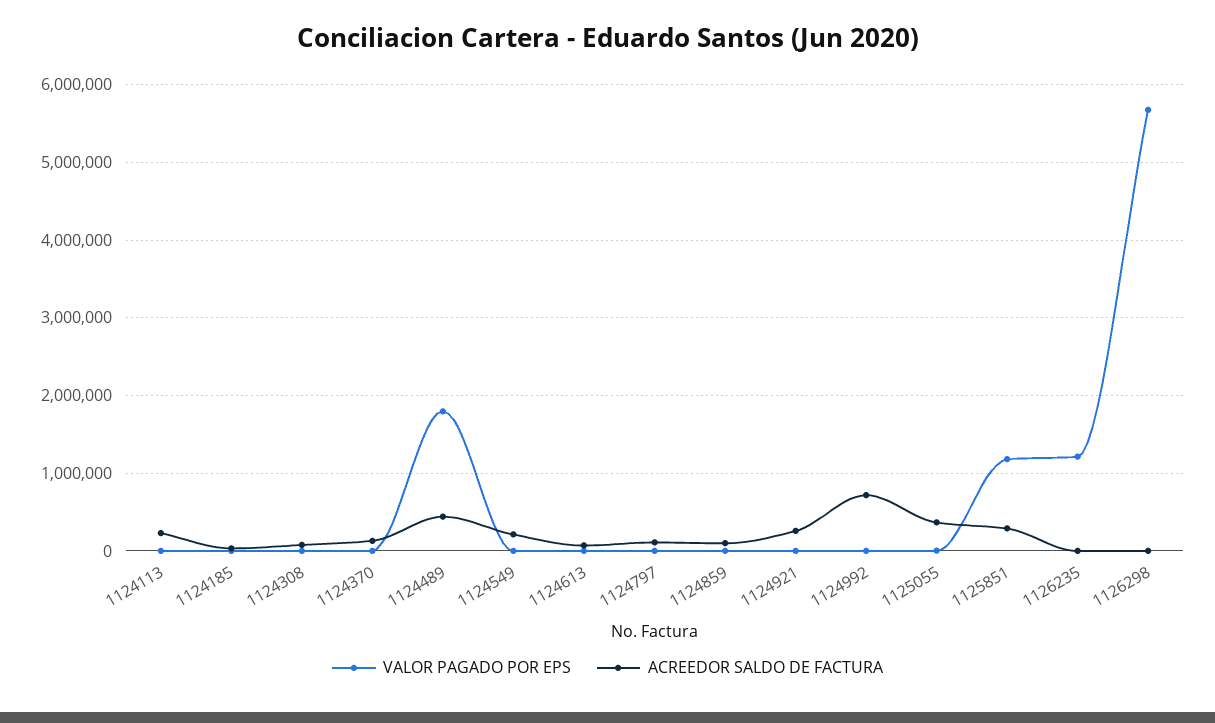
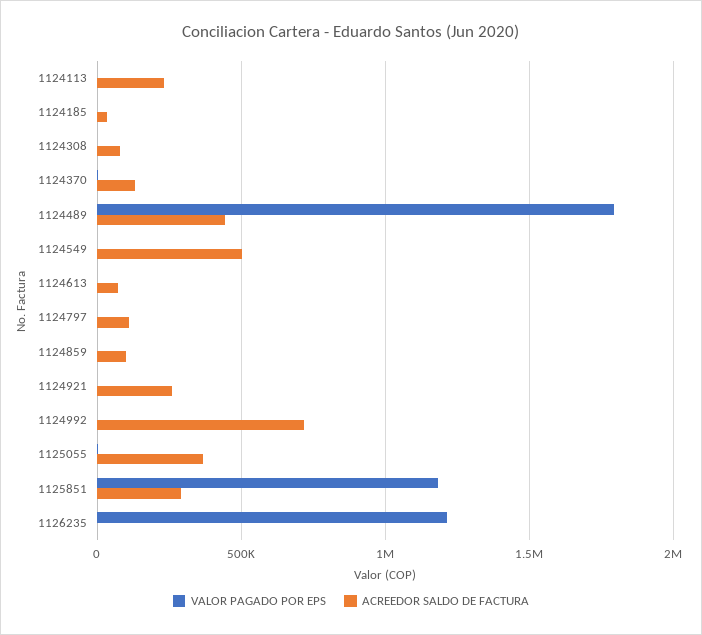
ACREEDOR SALDO DE FACTURA, 1124549: 200000 -> 500000
VALOR PAGADO POR EPS, 1126298: 5700000 -> none
ACREEDOR SALDO DE FACTURA, 1126298: 0 -> none

